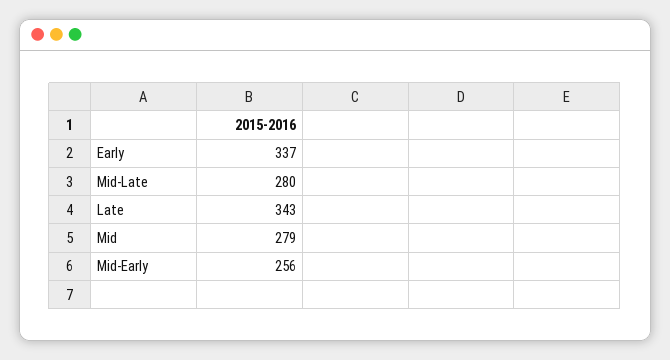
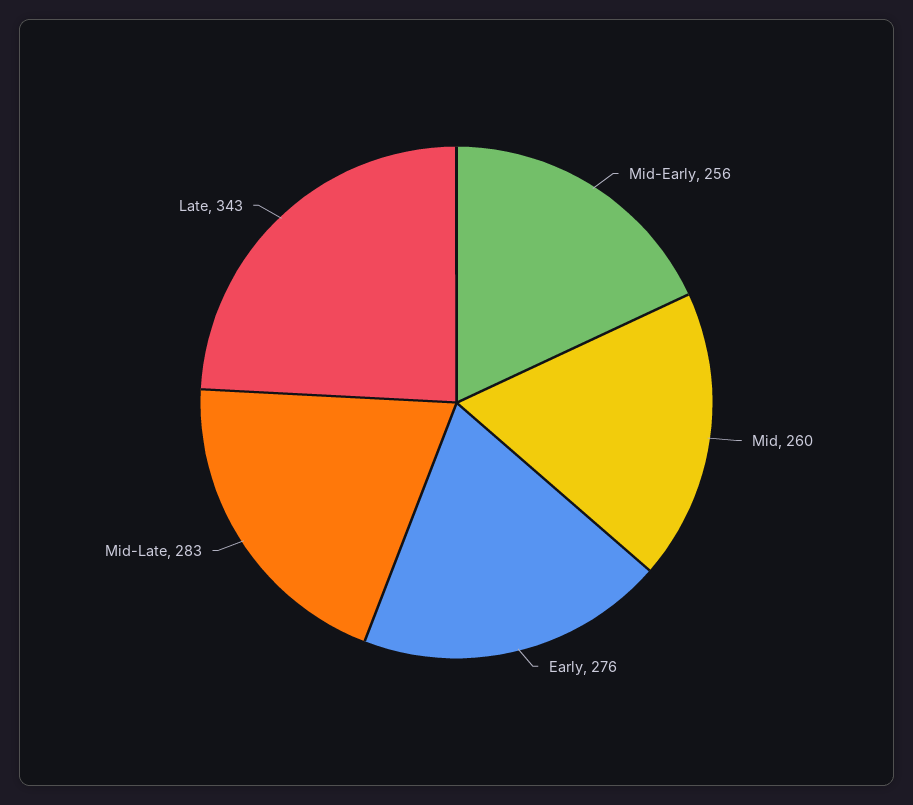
Early: 337 -> 276
Mid-Late: 280 -> 283
Mid: 279 -> 260

